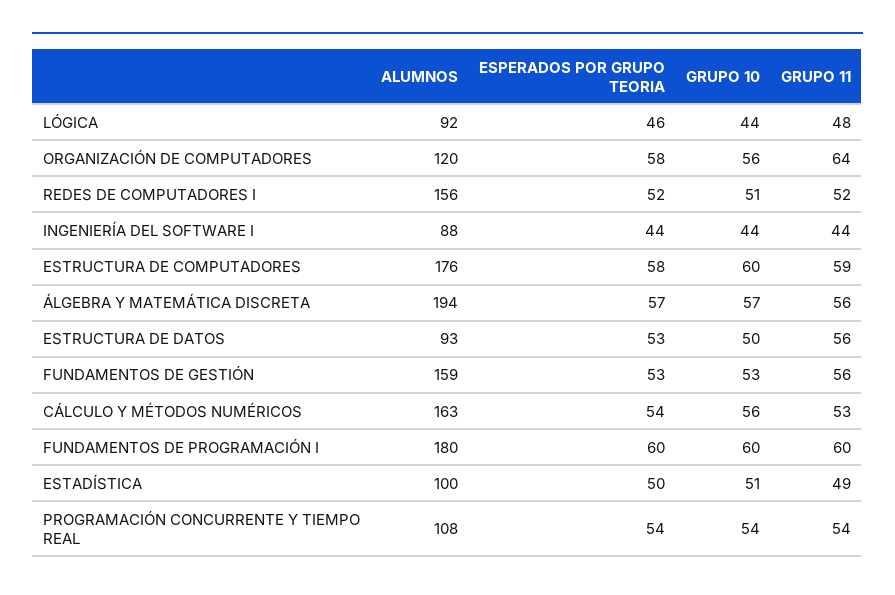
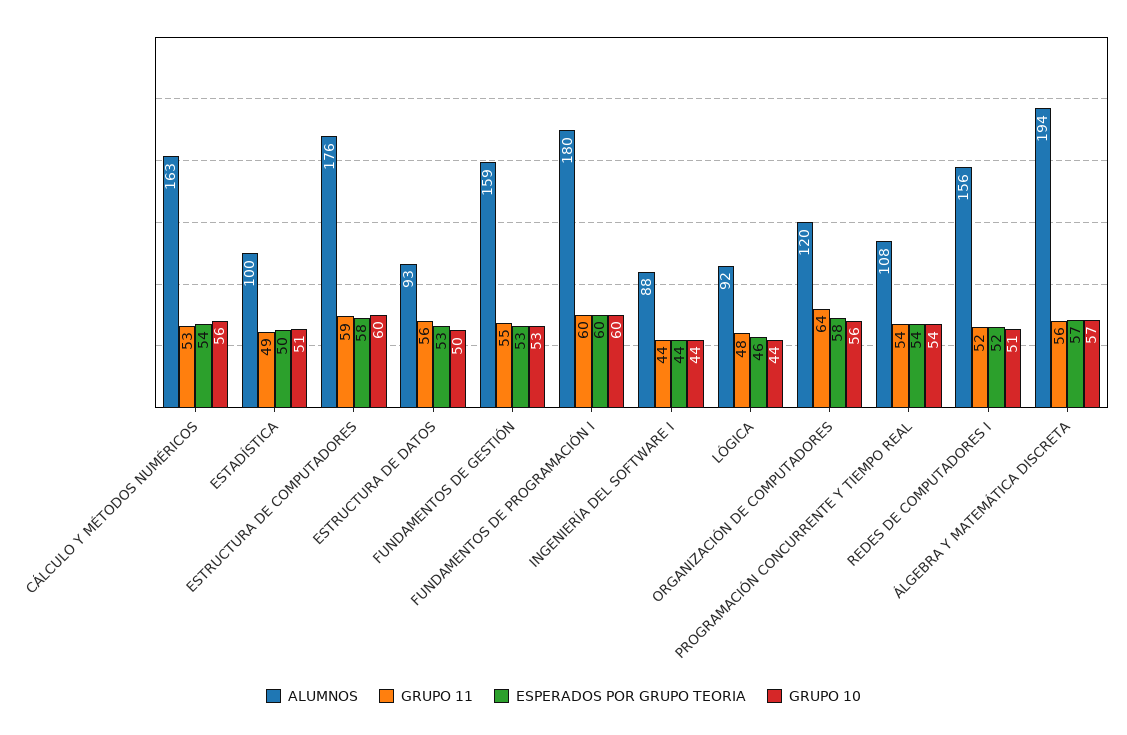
GRUPO 11, FUNDAMENTOS DE GESTIÓN: 56 -> 55

